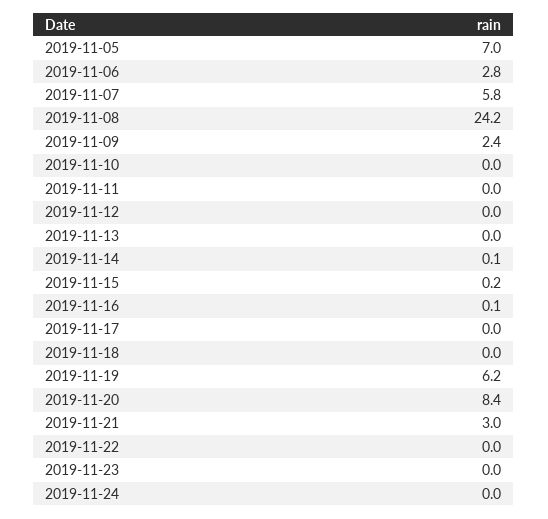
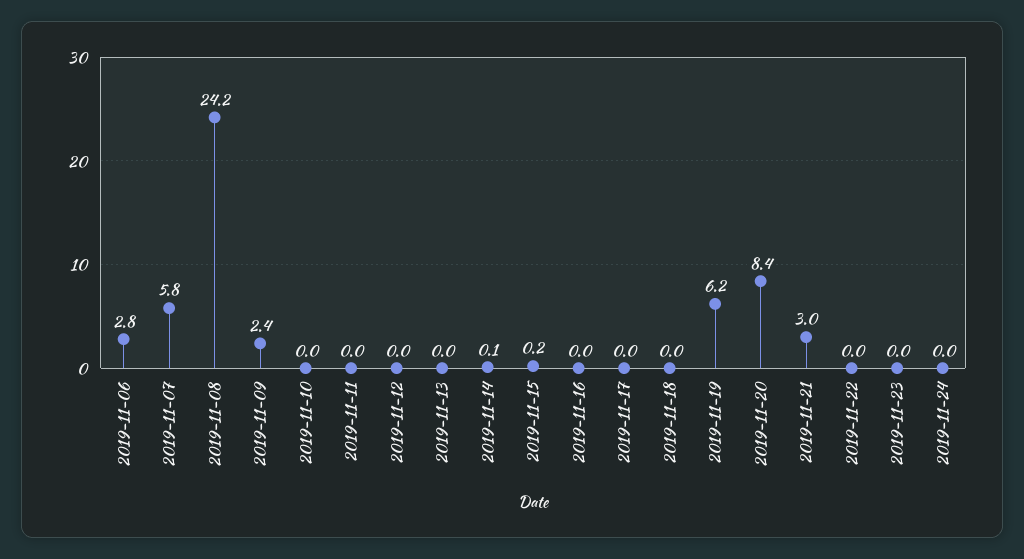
2019-11-05: 7 -> none
2019-11-16: 0.1 -> 0

